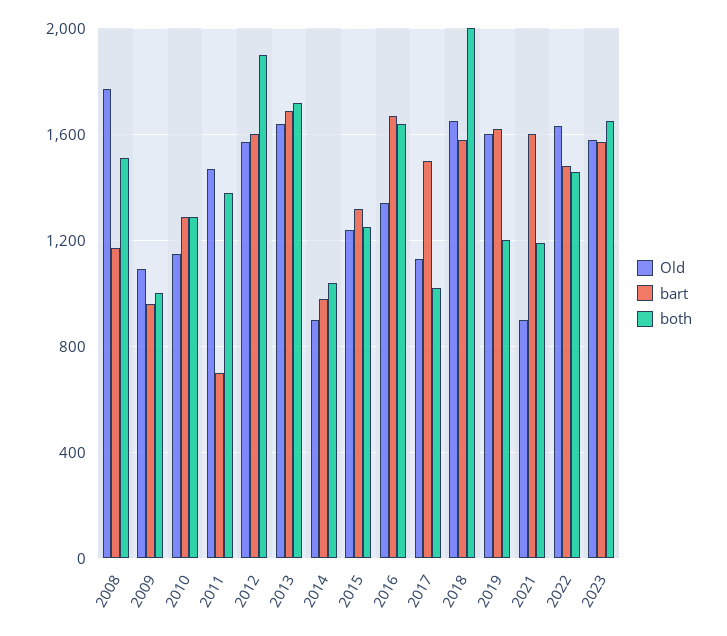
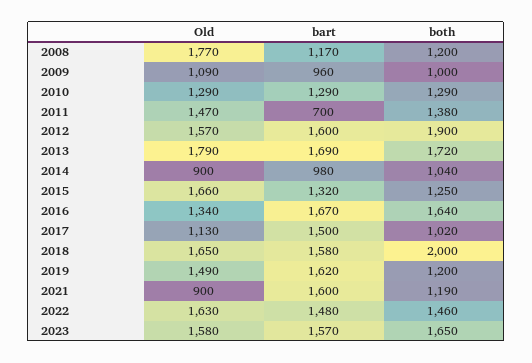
both, 2008: 1500 -> 1200
Old, 2010: 1150 -> 1290
Old, 2013: 1650 -> 1790
Old, 2015: 1250 -> 1660
Old, 2019: 1600 -> 1490

